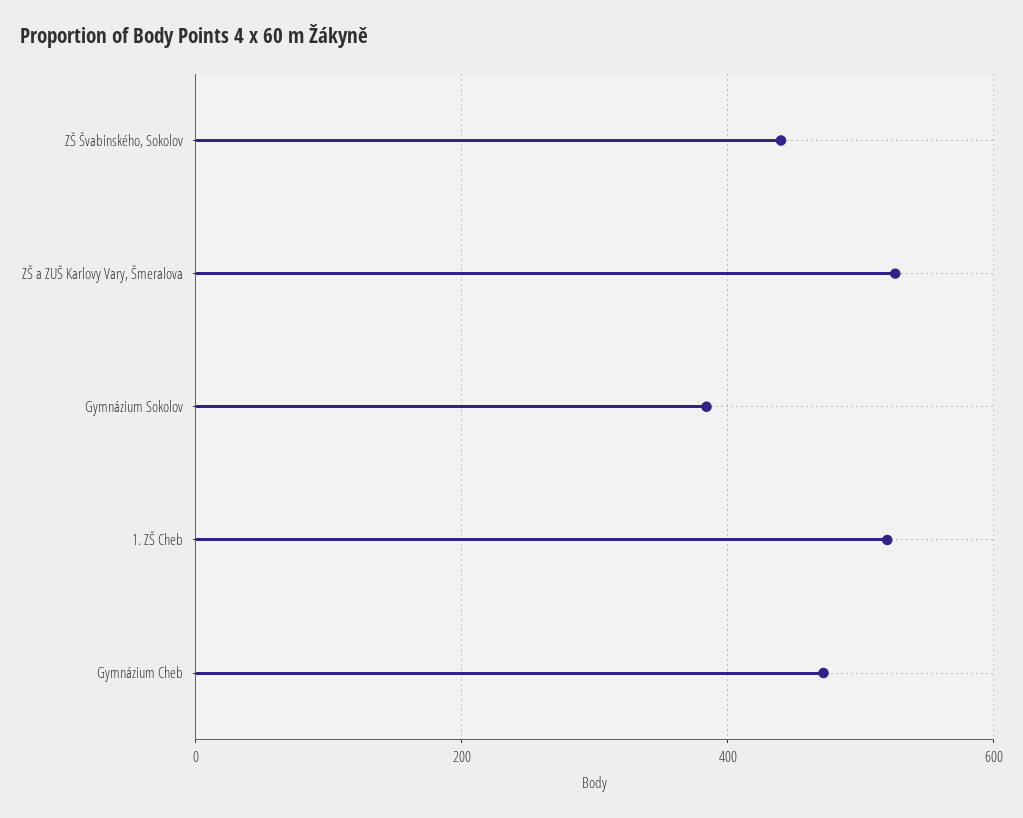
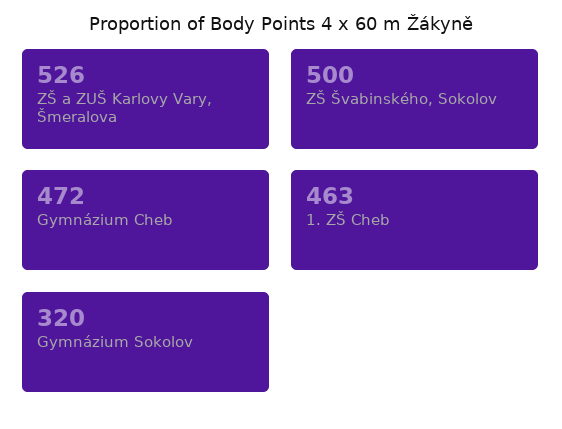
ZŠ Švabinského, Sokolov: 440 -> 500
Gymnázium Sokolov: 380 -> 320
1. ZŠ Cheb: 520 -> 463

